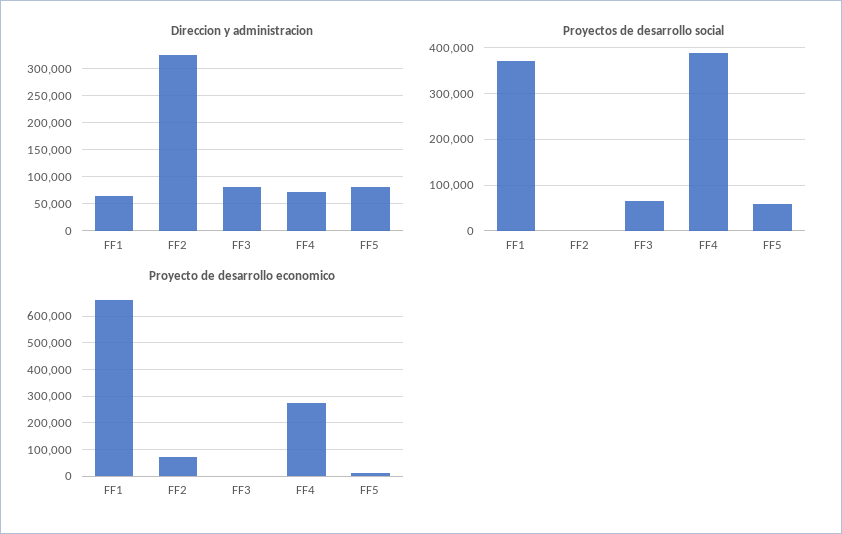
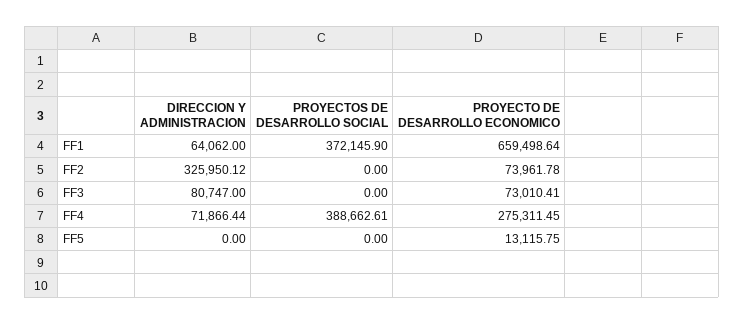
Direccion y administracion, FF5: 75000 -> 0
Proyectos de desarrollo social, FF3: 60000 -> 0
Proyectos de desarrollo social, FF5: 60000 -> 0
Proyecto de desarrollo economico, FF3: 0 -> 73010.41

